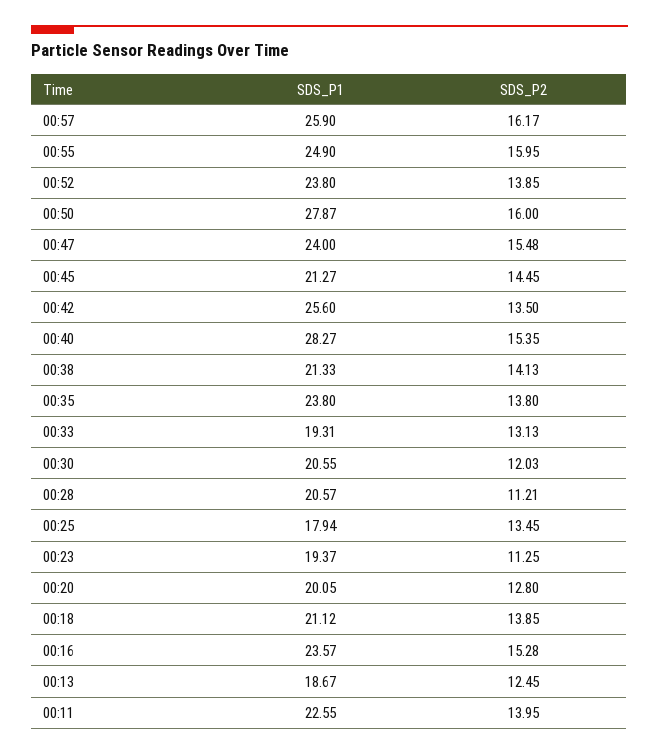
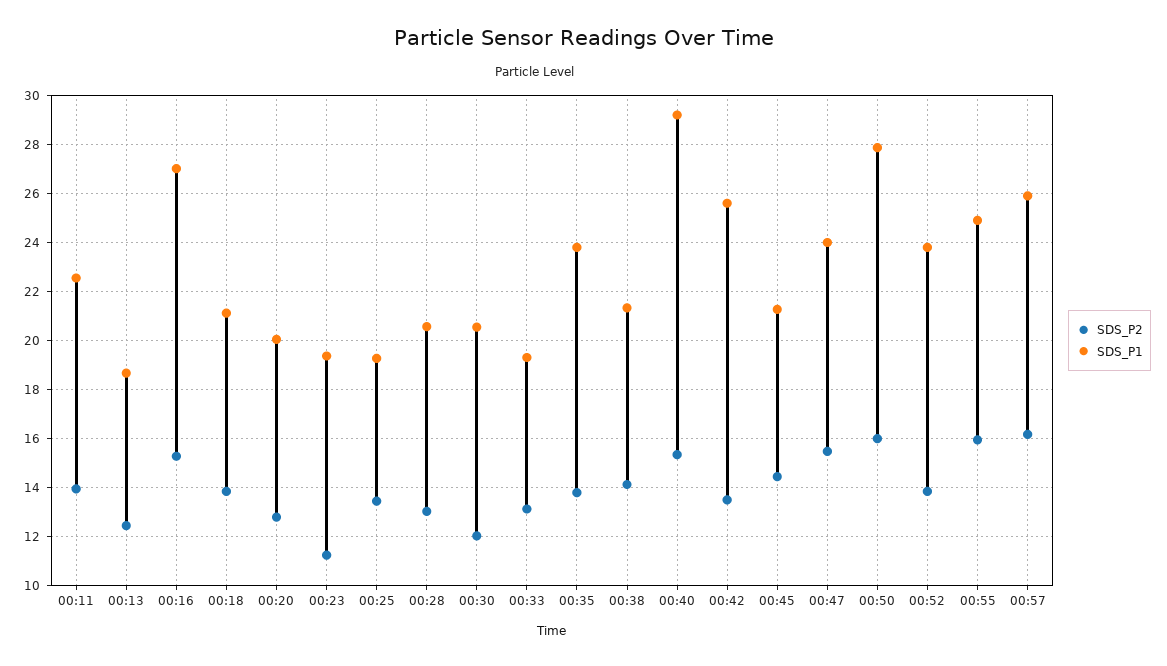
SDS_P1, 00:40: 28.27 -> 29.25
SDS_P2, 00:28: 11.21 -> 13
SDS_P1, 00:25: 17.94 -> 19.25
SDS_P1, 00:16: 23.57 -> 27

